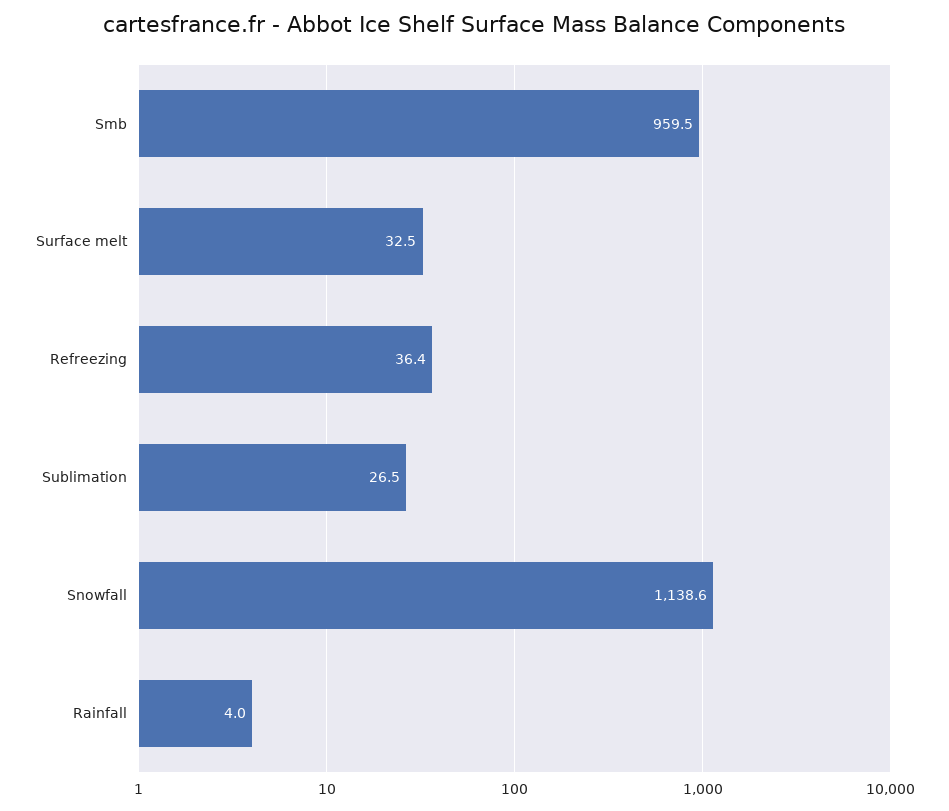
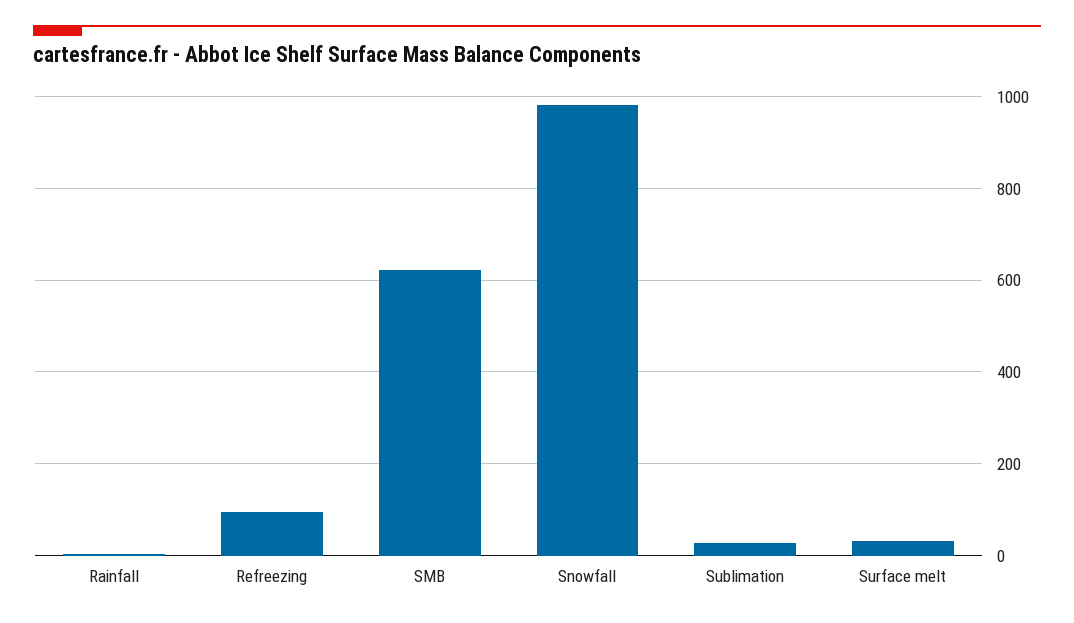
Smb: 959.5 -> 620
Refreezing: 36.4 -> 100
Snowfall: 1138.6 -> 980

